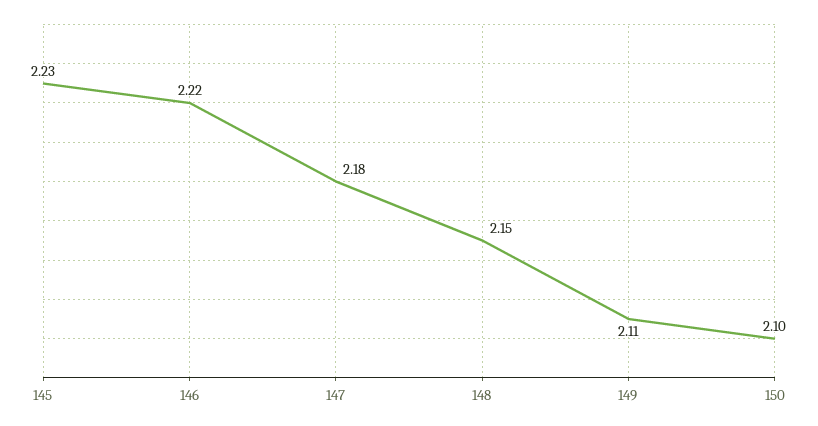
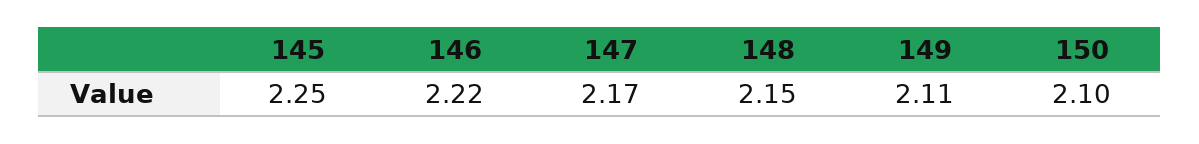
145: 2.23 -> 2.25
147: 2.18 -> 2.17

